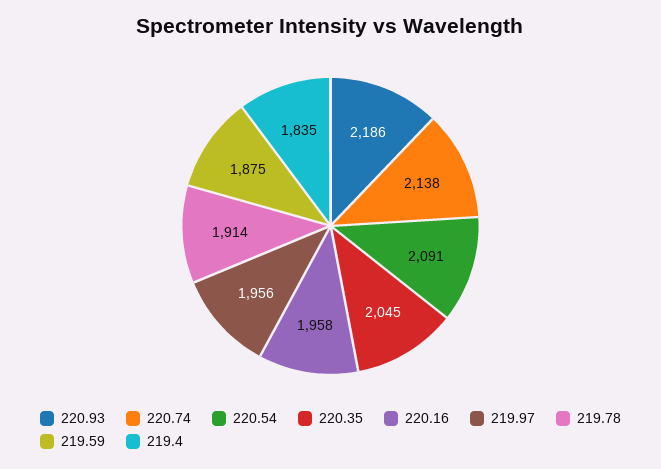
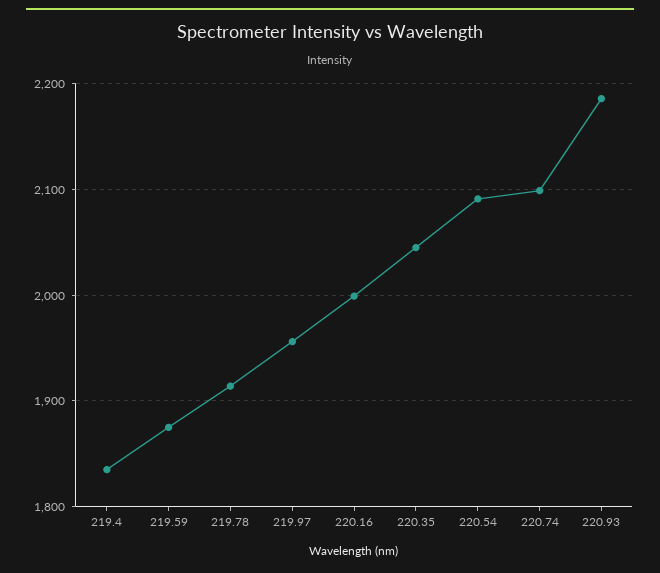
220.74: 2138 -> 2100
220.16: 1958 -> 2000

